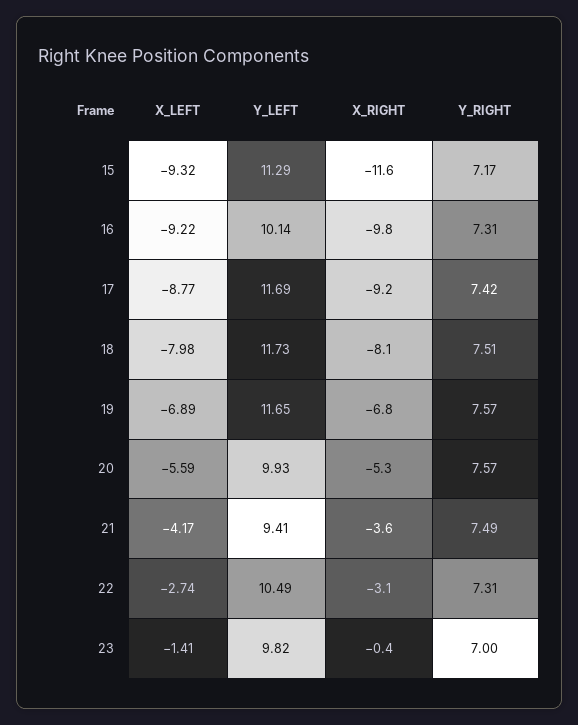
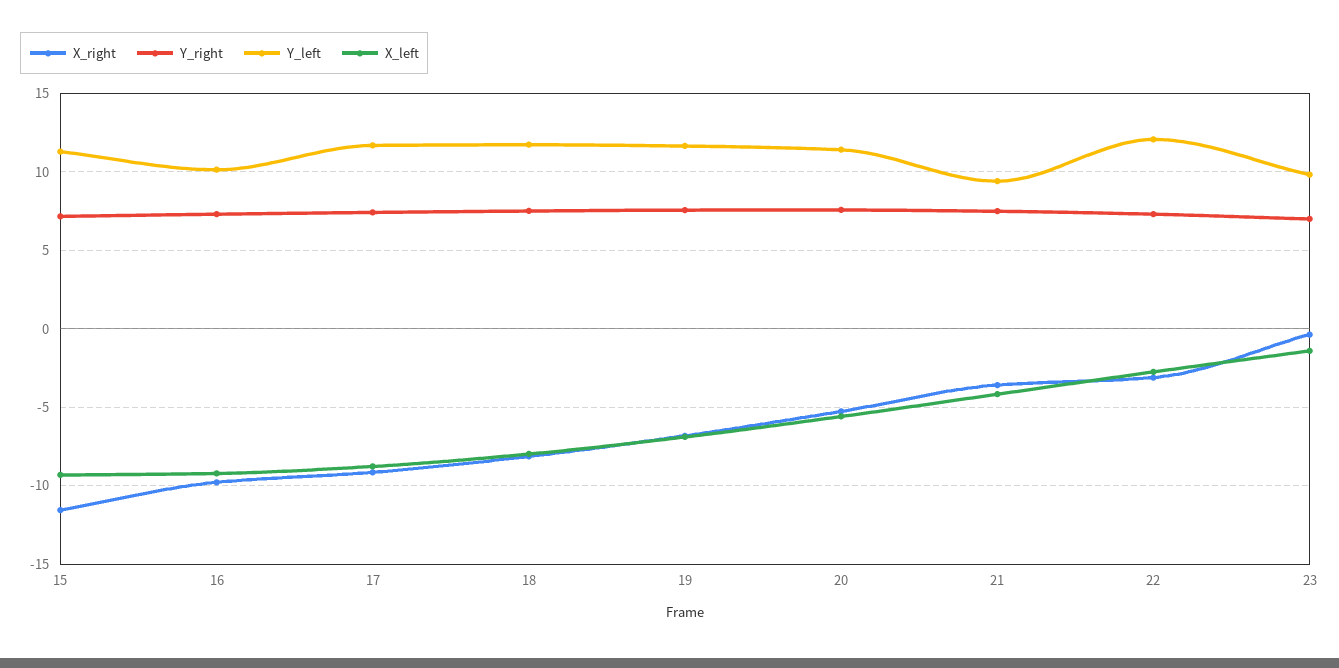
Y_LEFT, 20: 9.93 -> 11.5
Y_LEFT, 22: 10.49 -> 12

